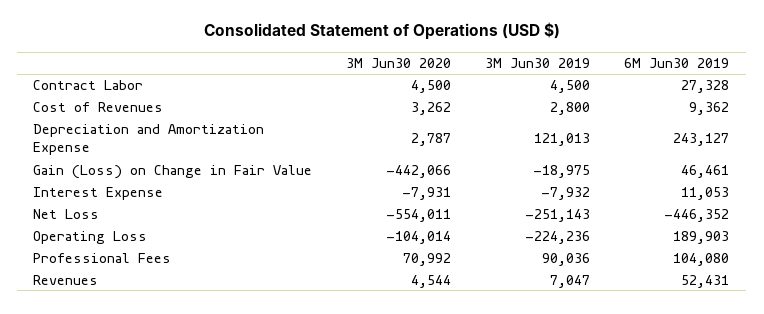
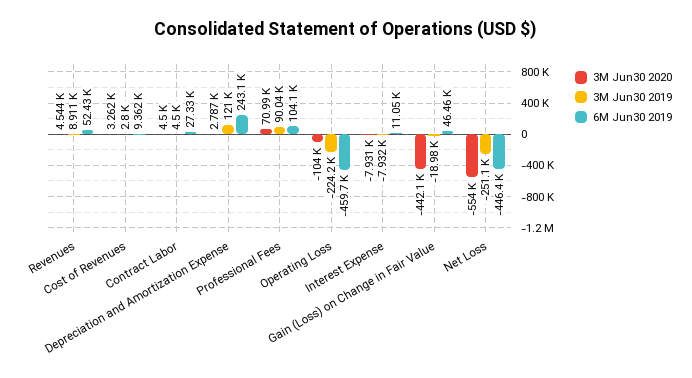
6M Jun30 2019, Operating Loss: 189903 -> -459700
3M Jun30 2019, Revenues: 7047 -> 8911

